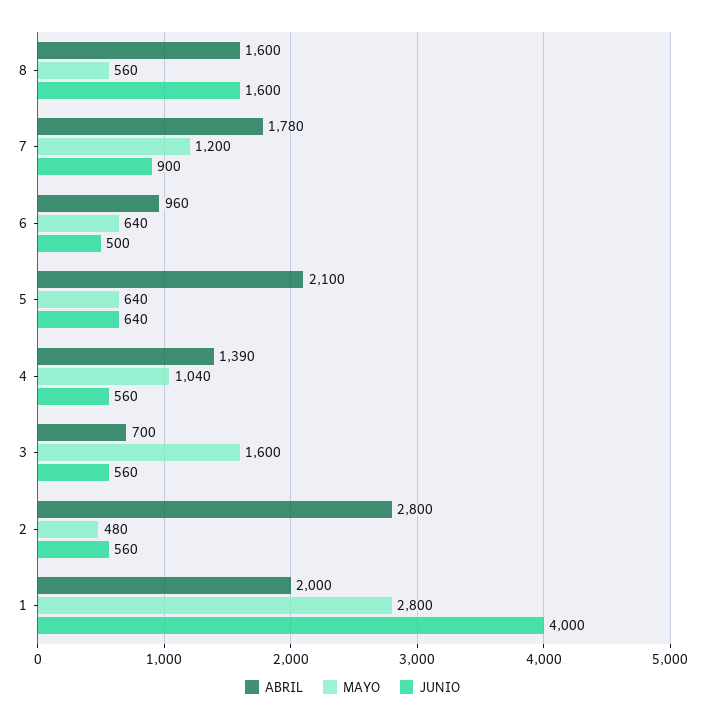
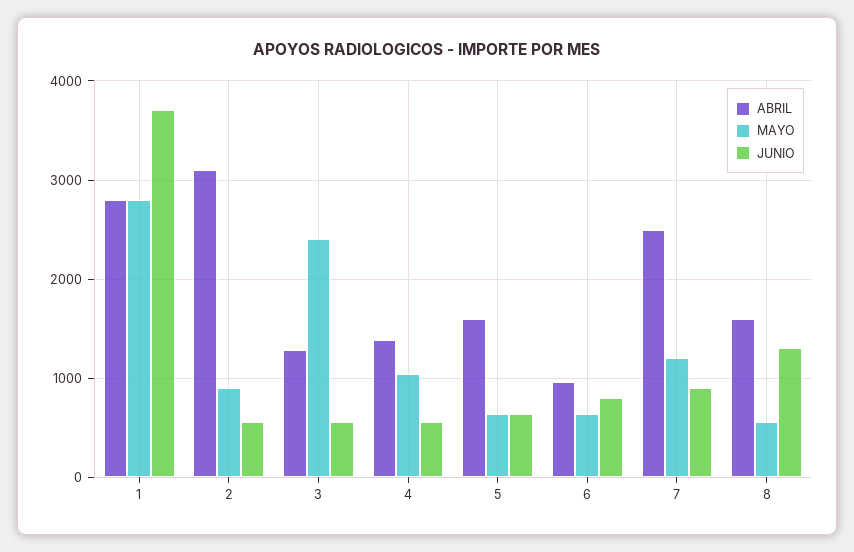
JUNIO, 8: 1600 -> 1300
ABRIL, 7: 1780 -> 2500
JUNIO, 6: 500 -> 800
ABRIL, 5: 2100 -> 1600
ABRIL, 3: 700 -> 1300
MAYO, 3: 1600 -> 2400
ABRIL, 2: 2800 -> 3100
MAYO, 2: 480 -> 900
ABRIL, 1: 2000 -> 2800
JUNIO, 1: 4000 -> 3700

